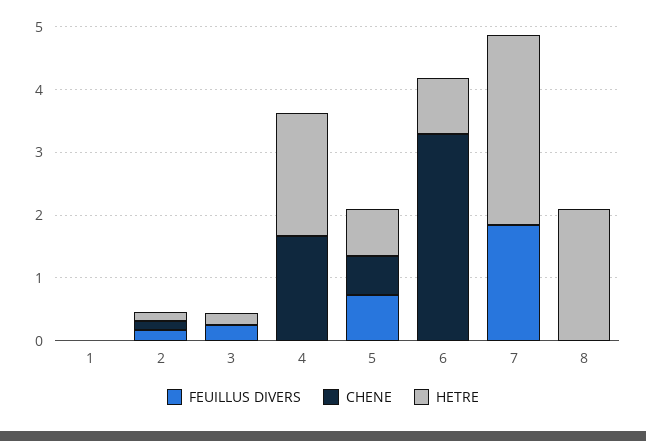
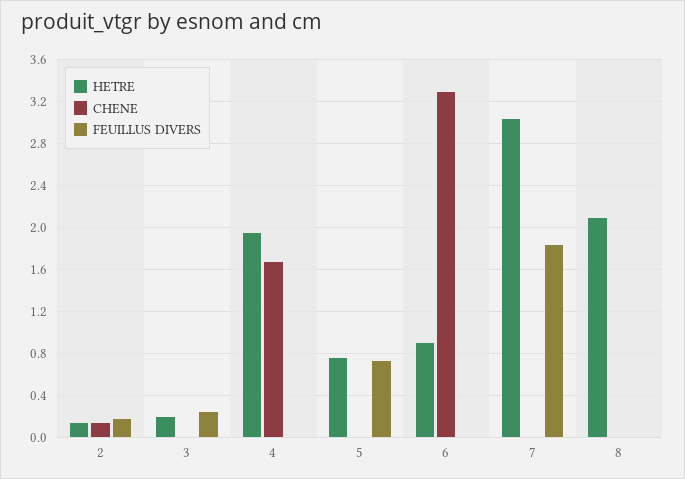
FEUILLUS DIVERS, 1: 0 -> none
CHENE, 1: 0 -> none
HETRE, 1: 0 -> none
CHENE, 5: 0.6 -> 0

